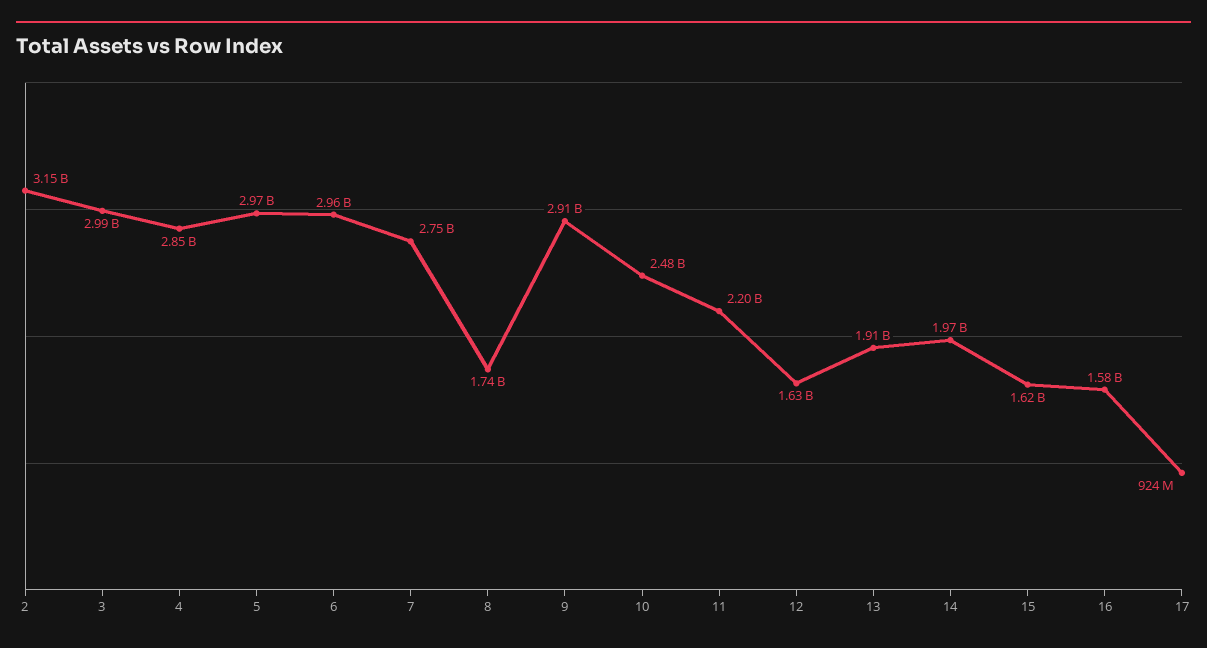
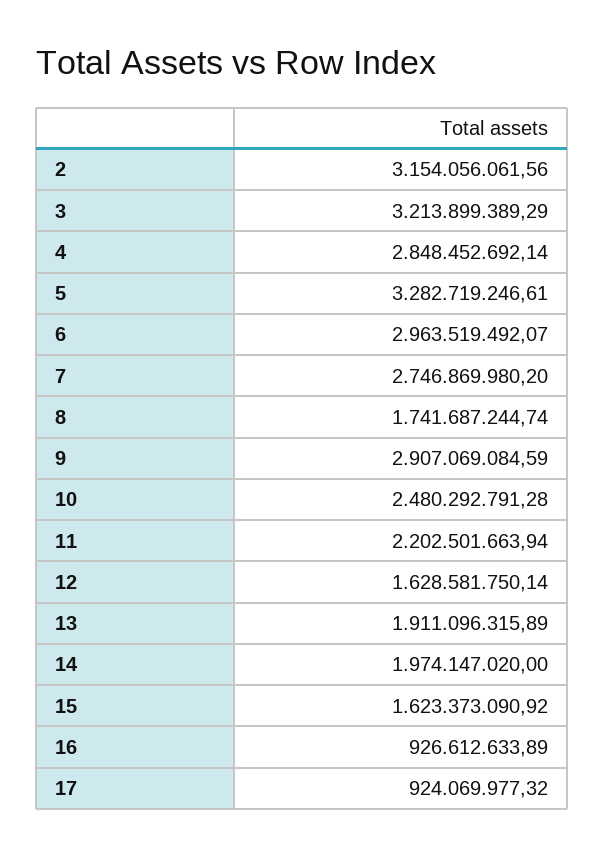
3: 2990000000 -> 3213899389.29
5: 2970000000 -> 3282719246.61
16: 1580000000 -> 926612633.89

